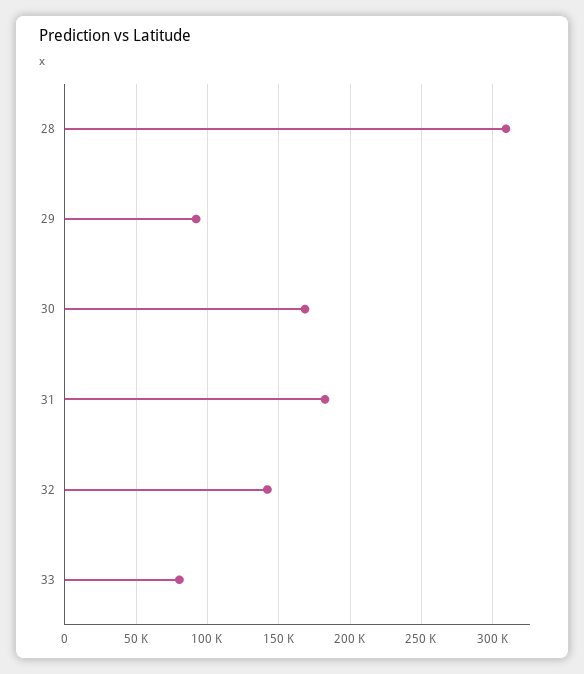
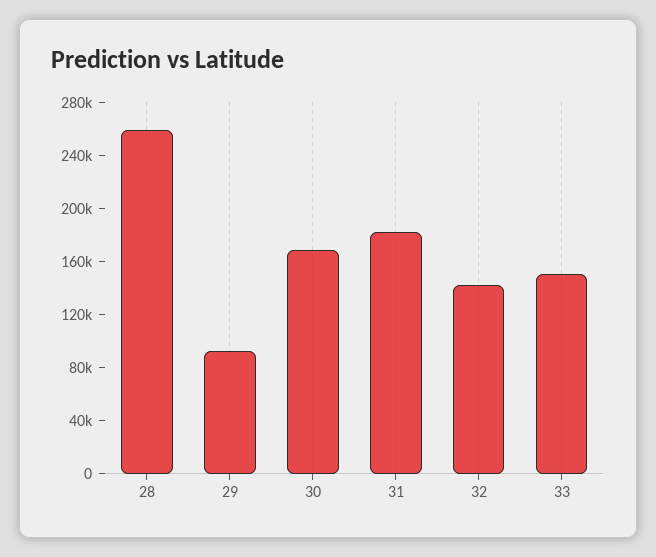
28: 310000 -> 260000
33: 80000 -> 150000

